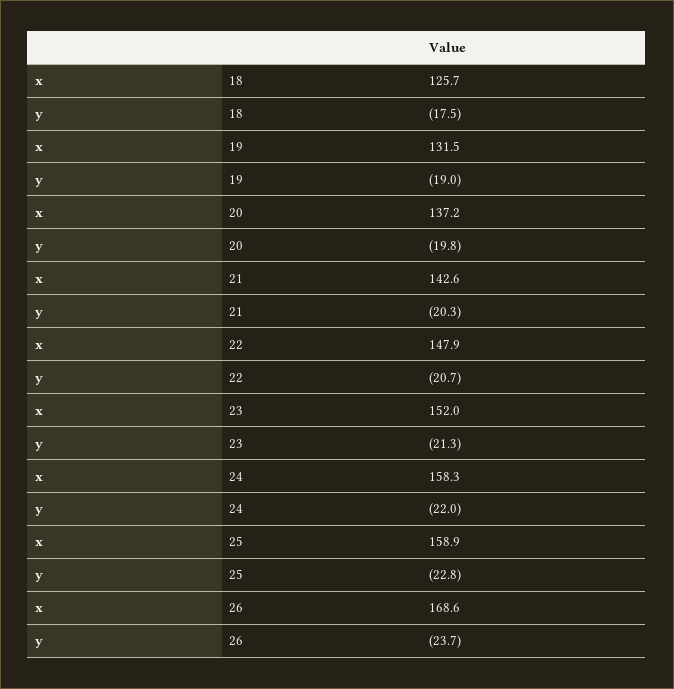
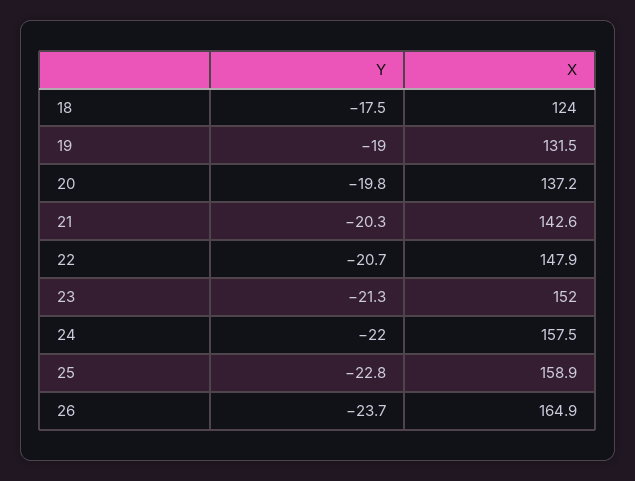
x, 18: 125.7 -> 124
x, 24: 158.3 -> 157.5
x, 26: 168.6 -> 164.9

